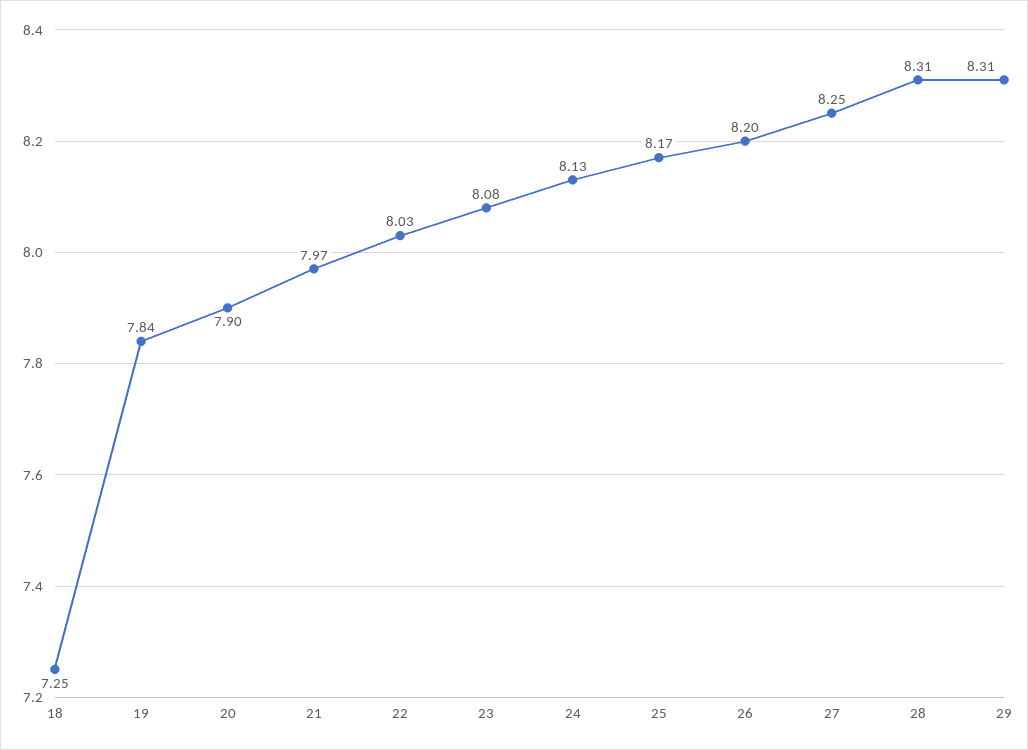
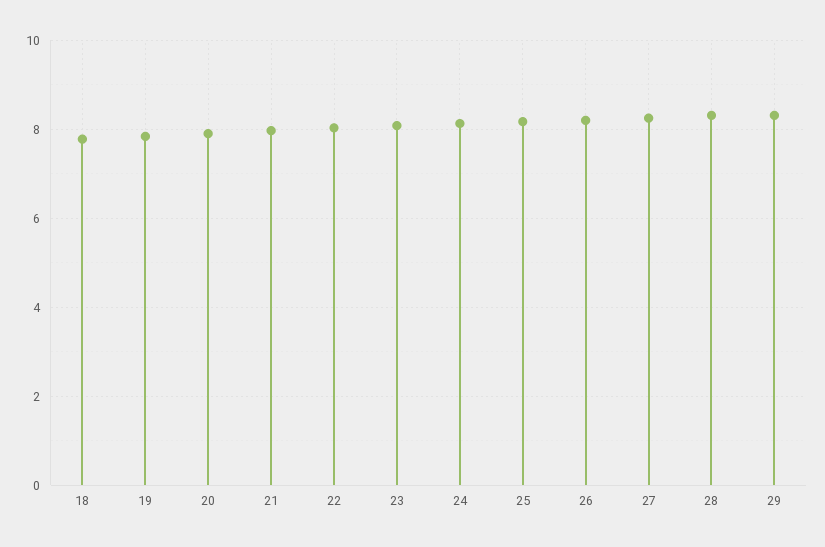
18: 7.25 -> 7.8

